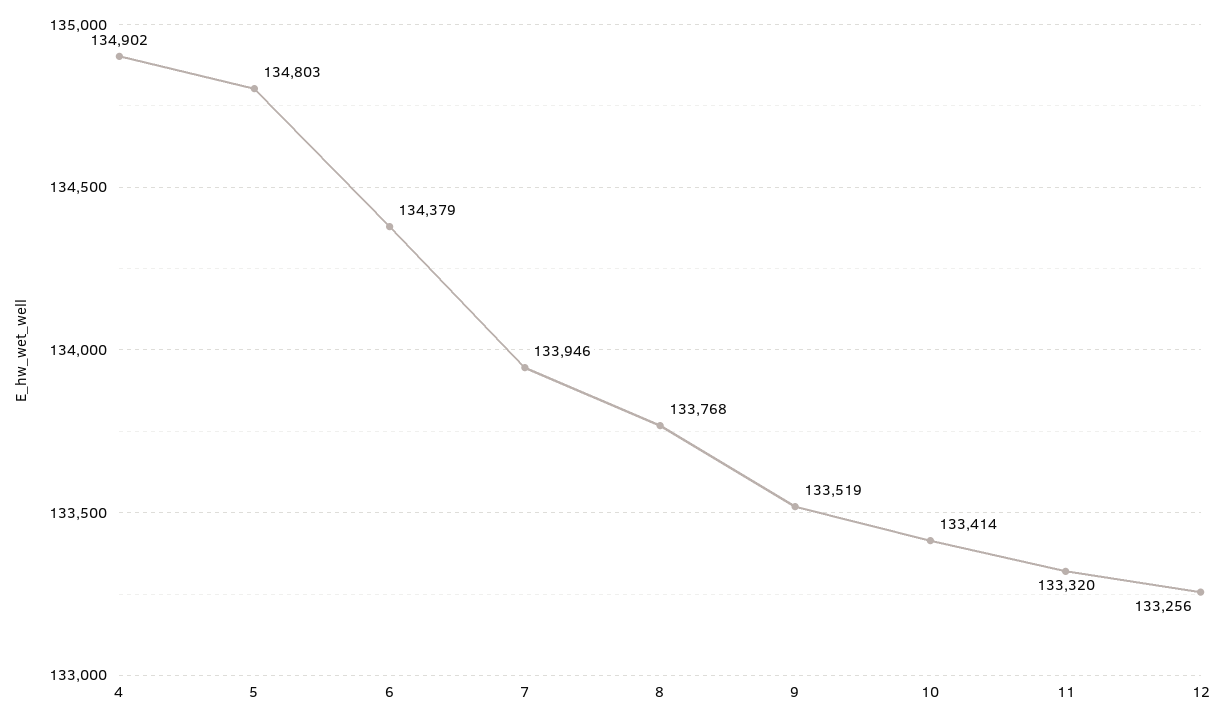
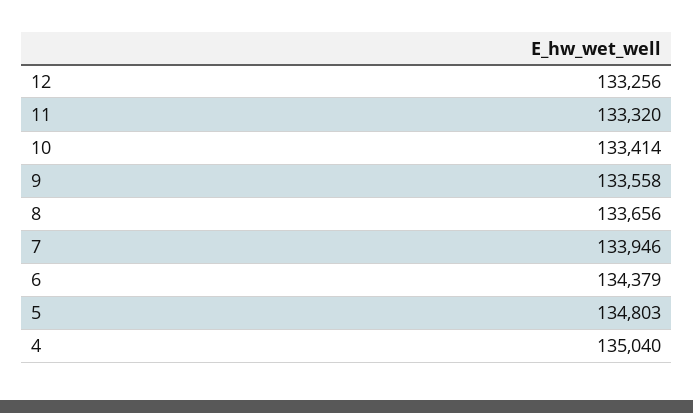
4: 134902 -> 135040
8: 133768 -> 133656
9: 133519 -> 133558

